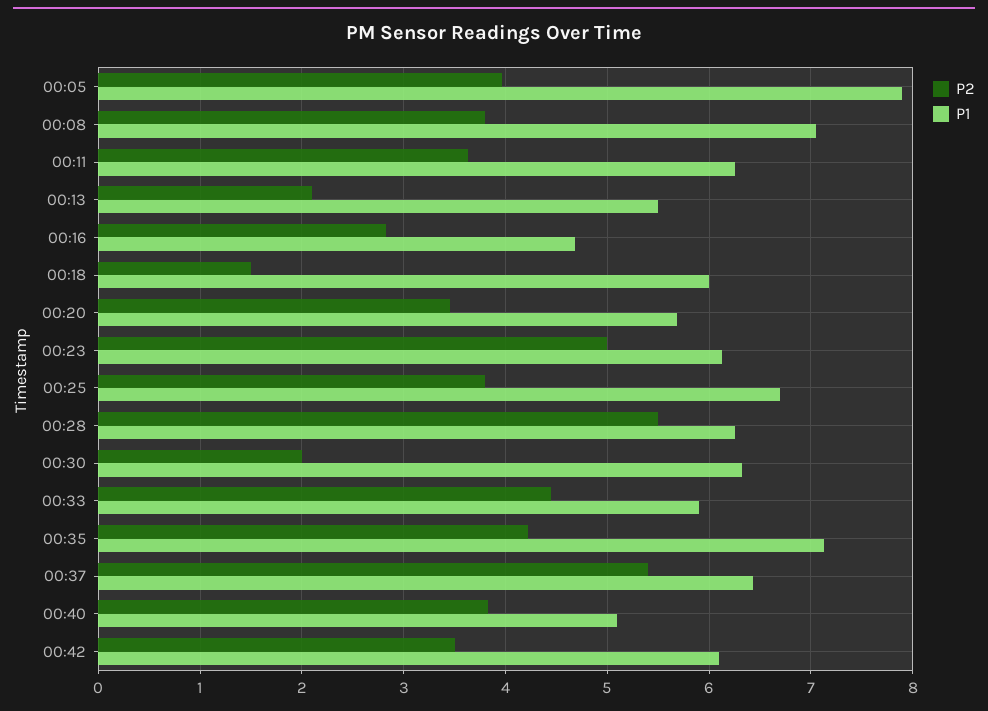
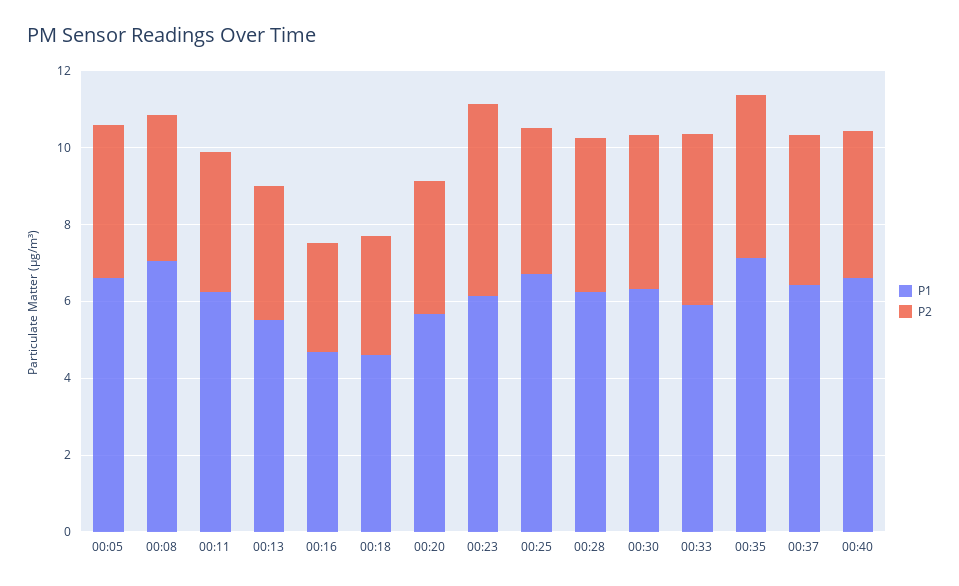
P1, 00:05: 7.9 -> 6.5
P2, 00:13: 2.1 -> 3.5
P2, 00:18: 1.5 -> 3
P1, 00:18: 6 -> 4.5
P2, 00:28: 5.5 -> 4
P2, 00:30: 2 -> 4
P2, 00:37: 5.4 -> 4
P1, 00:40: 5.1 -> 6.5
P2, 00:42: 3.5 -> none
P1, 00:42: 6.1 -> none

